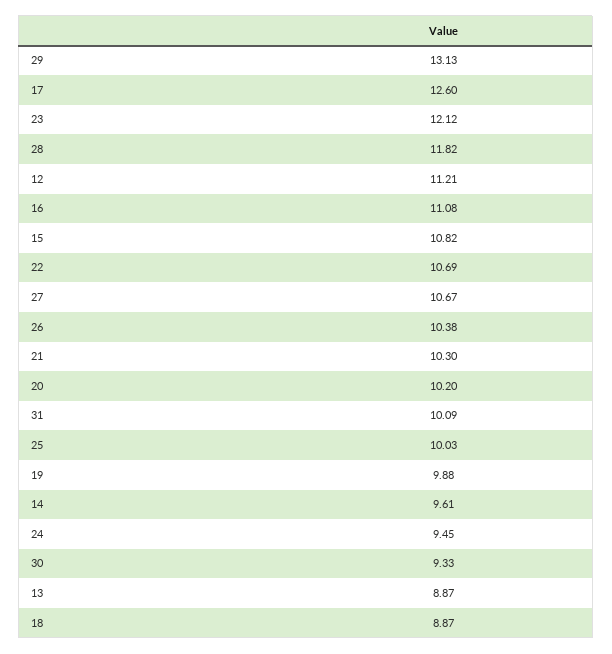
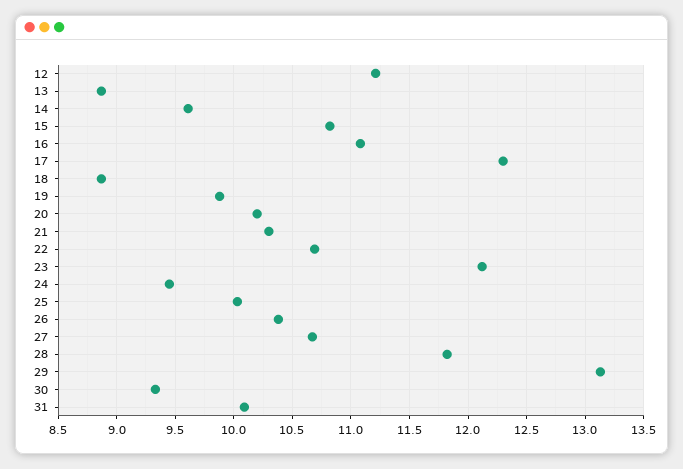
17: 12.6 -> 12.3

